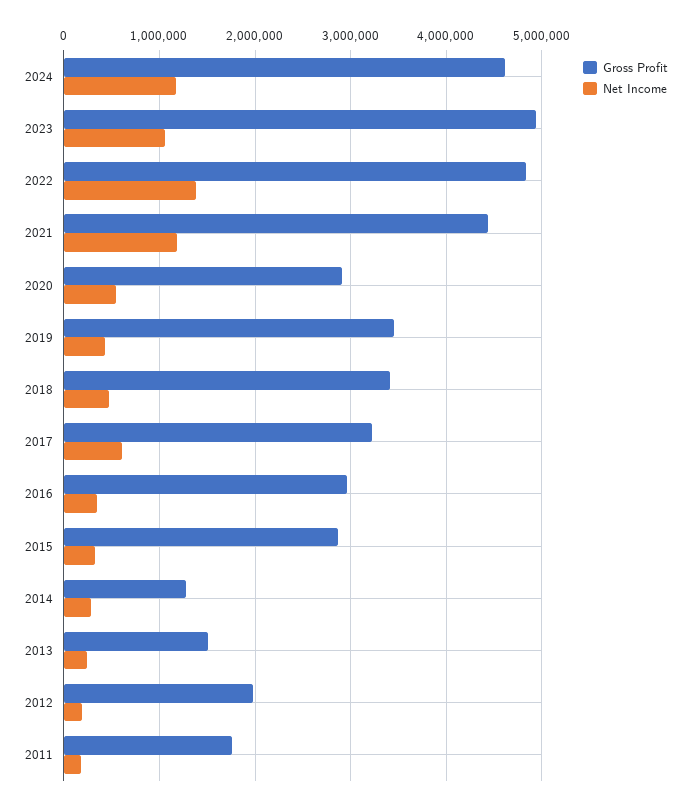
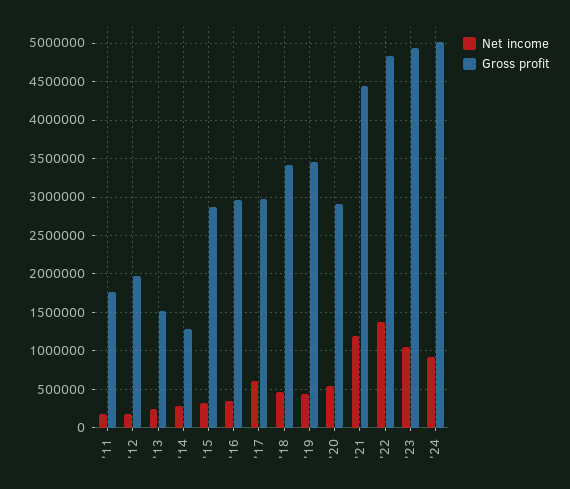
Gross Profit, 2024: 4600000 -> 5000000
Net Income, 2024: 1200000 -> 900000
Gross Profit, 2017: 3200000 -> 3000000

